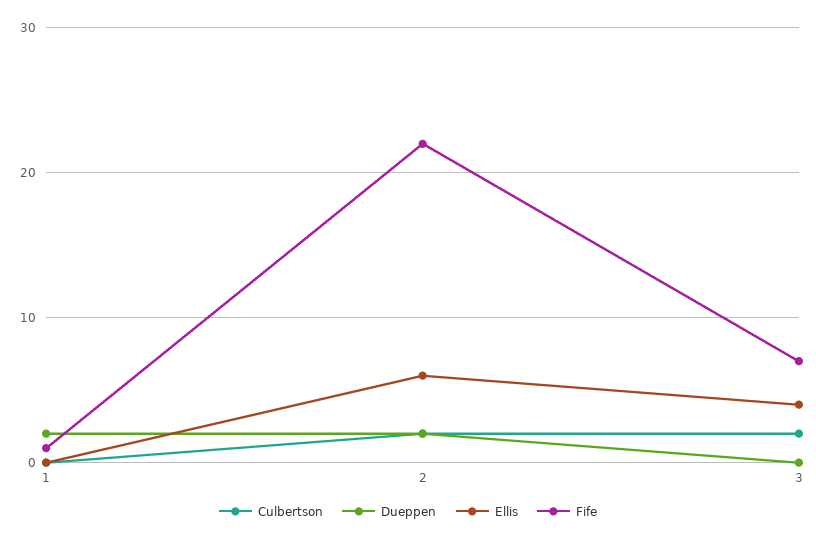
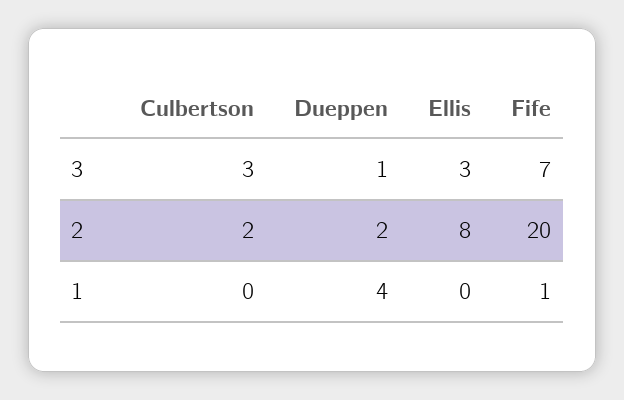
Dueppen, 1: 2 -> 4
Ellis, 2: 6 -> 8
Fife, 2: 22 -> 20
Culbertson, 3: 2 -> 3
Dueppen, 3: 0 -> 1
Ellis, 3: 4 -> 3

